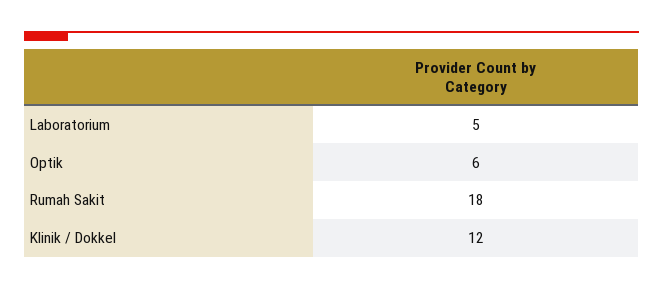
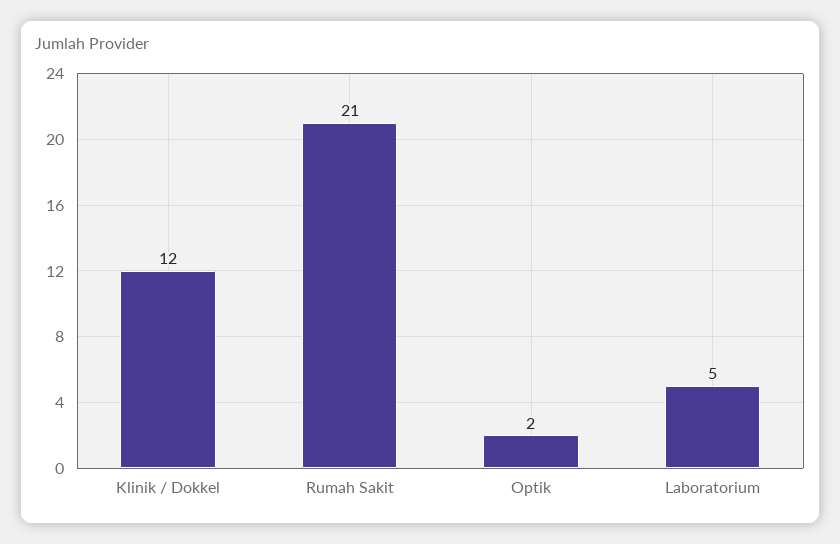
Optik: 6 -> 2
Rumah Sakit: 18 -> 21

